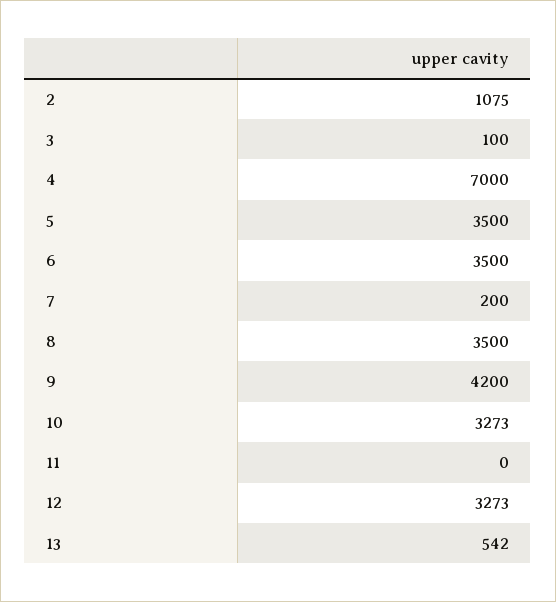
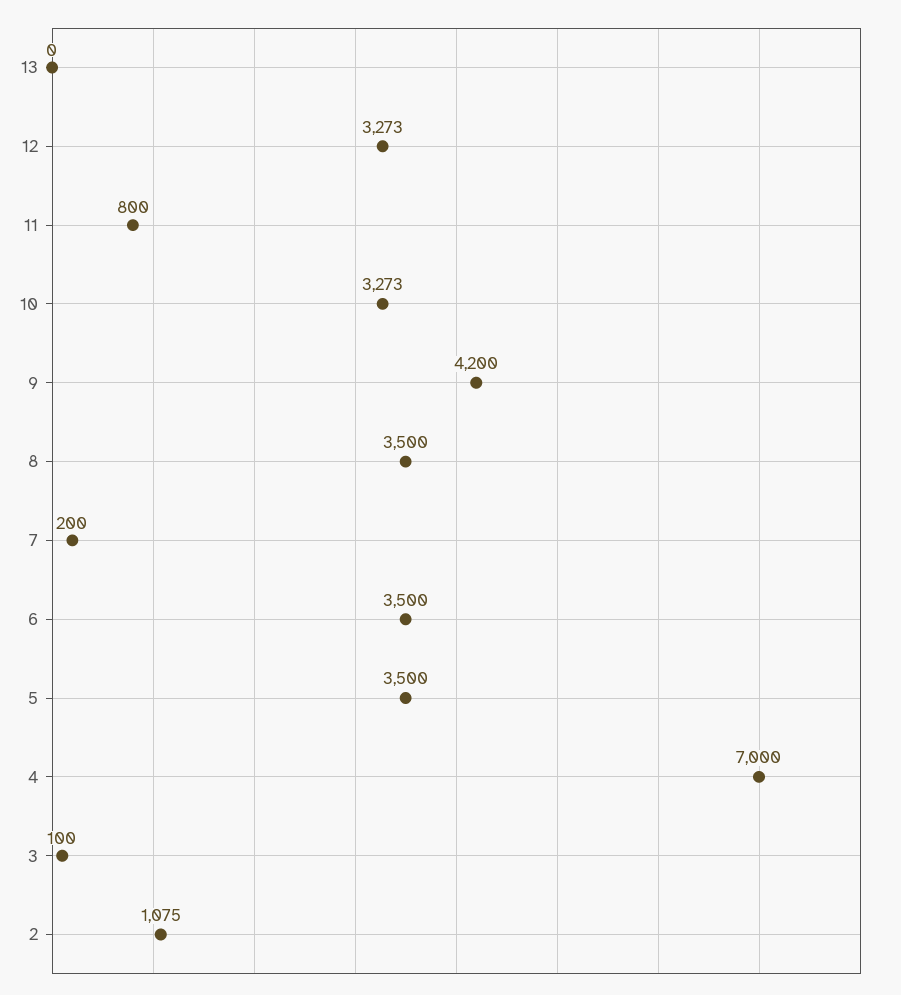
11: 0 -> 800
13: 542 -> 0

